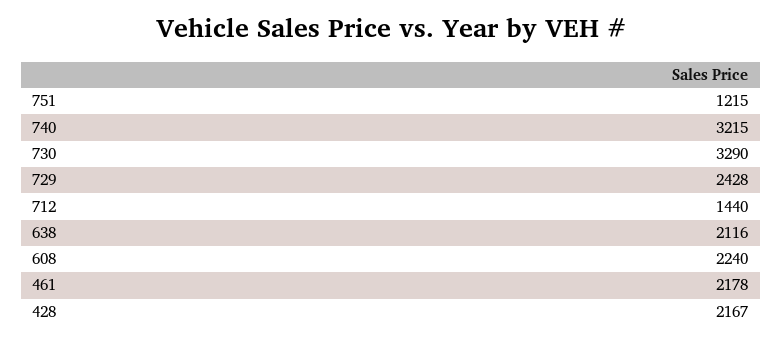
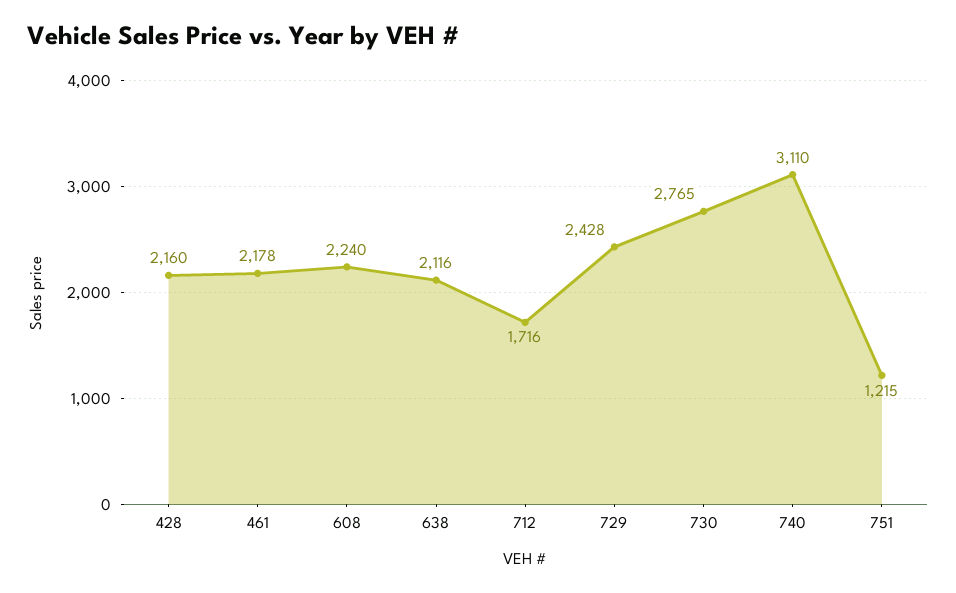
740: 3215 -> 3110
730: 3290 -> 2765
712: 1440 -> 1716
428: 2167 -> 2160

